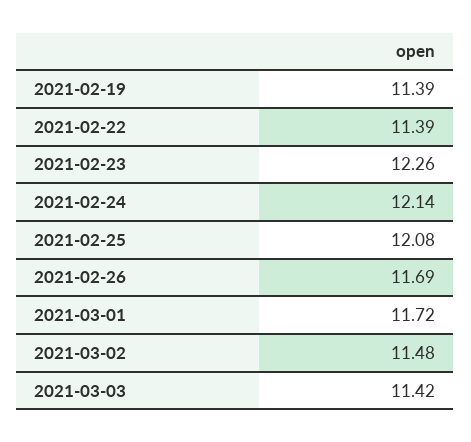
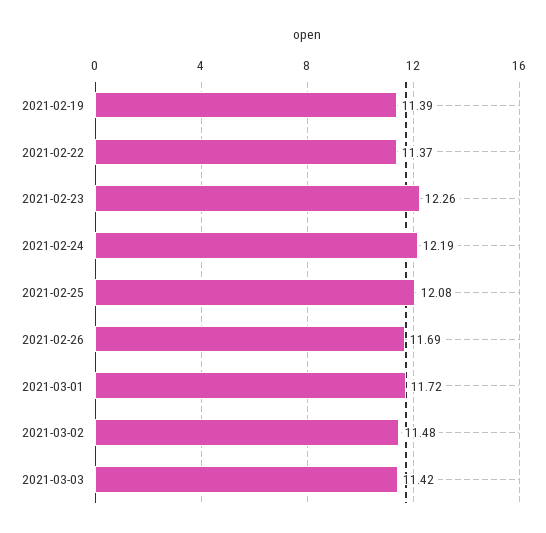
2021-02-22: 11.39 -> 11.37
2021-02-24: 12.14 -> 12.19

